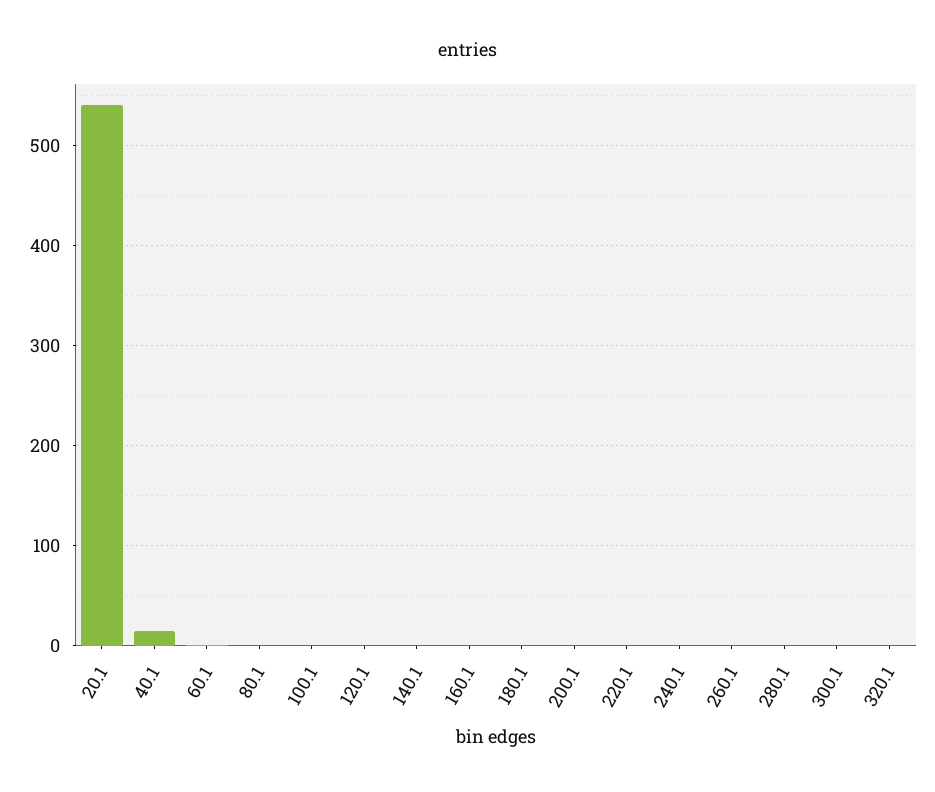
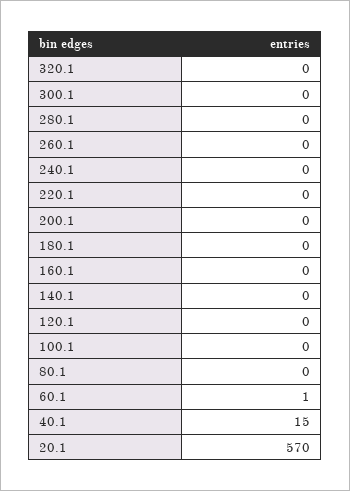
20.1: 540 -> 570

